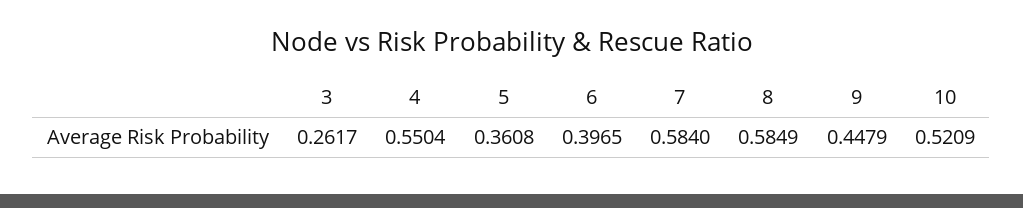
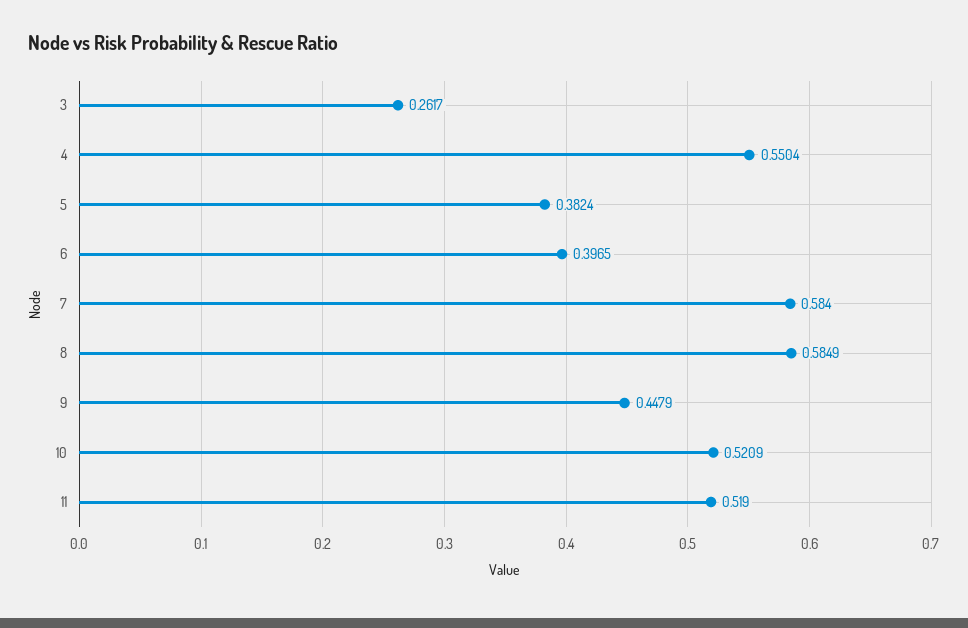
5: 0.3608 -> 0.3824
11: none -> 0.519

